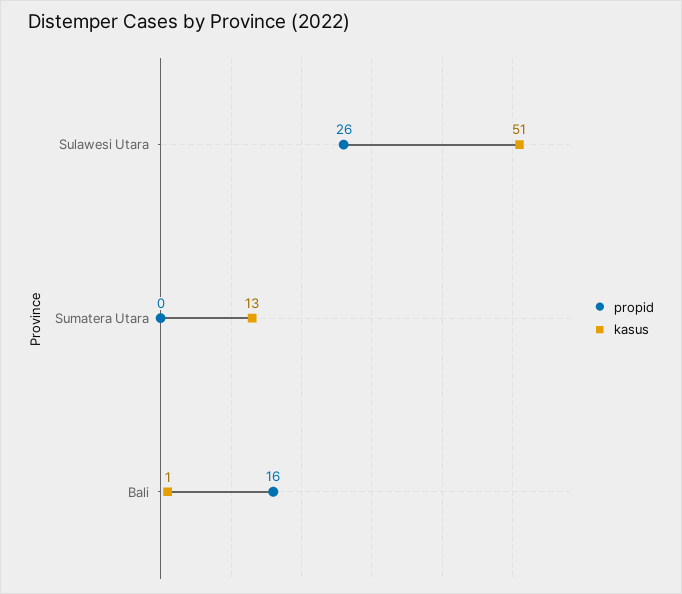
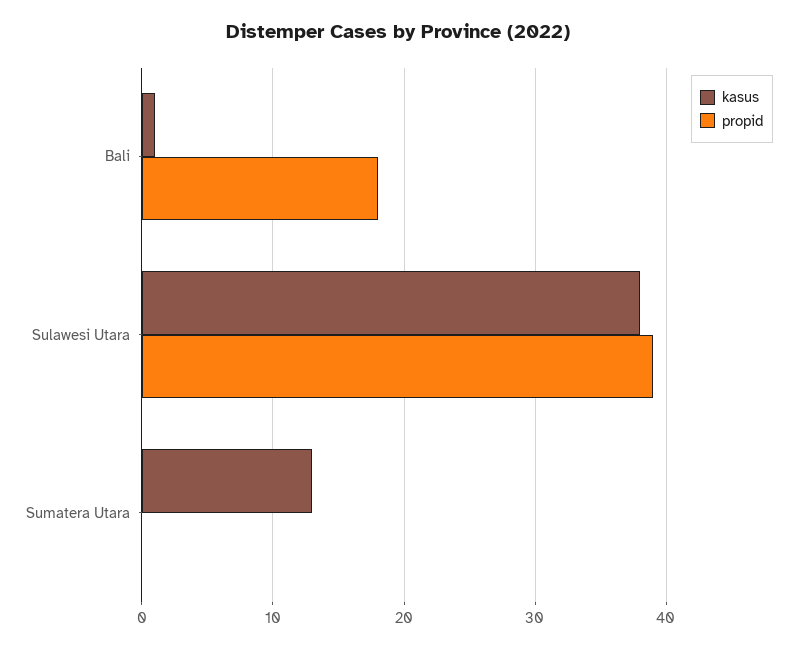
propid, Sulawesi Utara: 26 -> 39
kasus, Sulawesi Utara: 51 -> 38
propid, Bali: 16 -> 18

